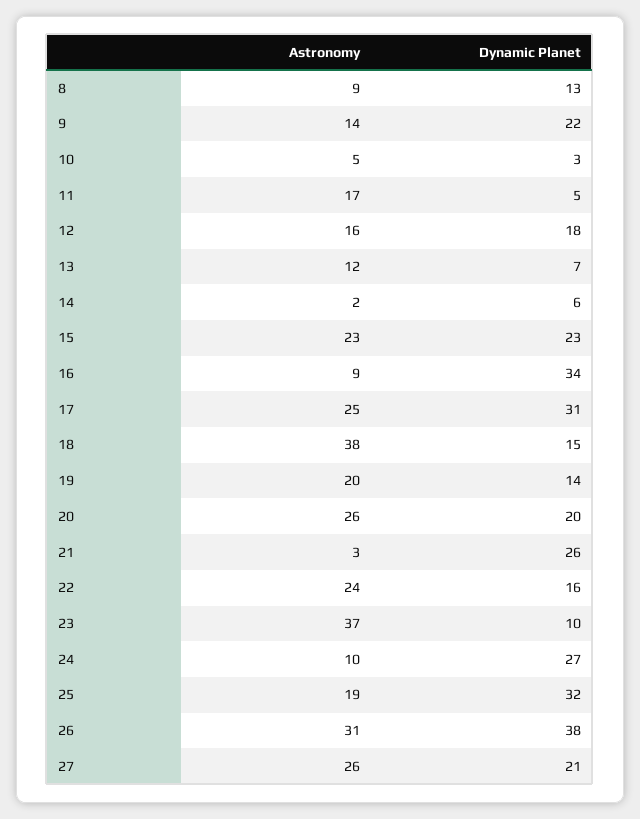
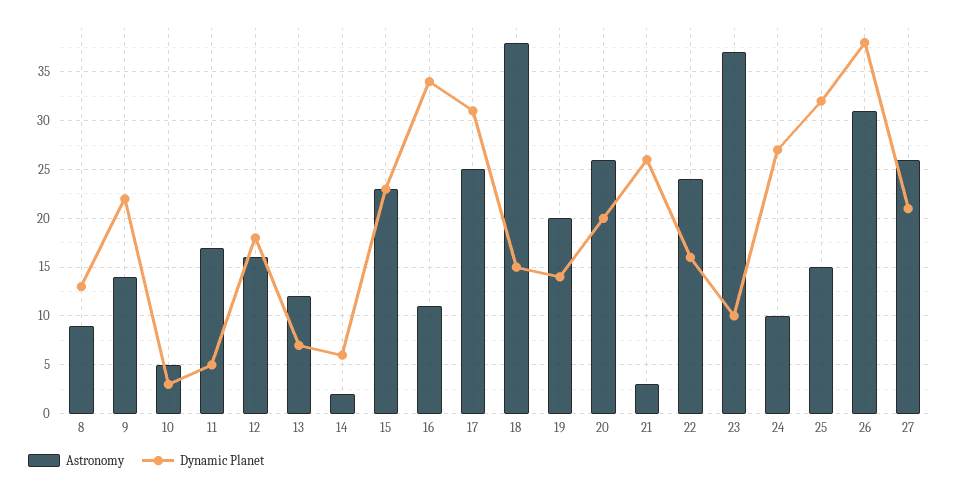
Astronomy, 16: 9 -> 11
Astronomy, 25: 19 -> 15

